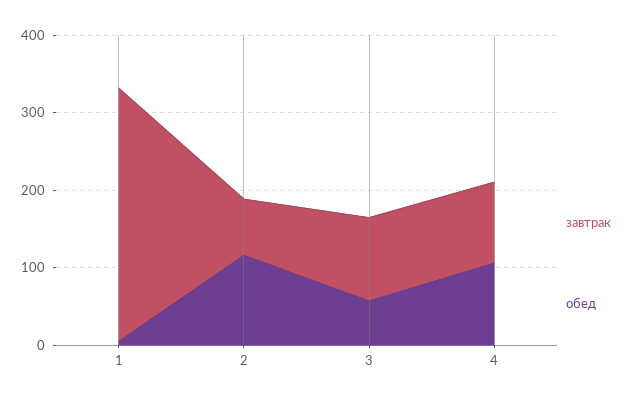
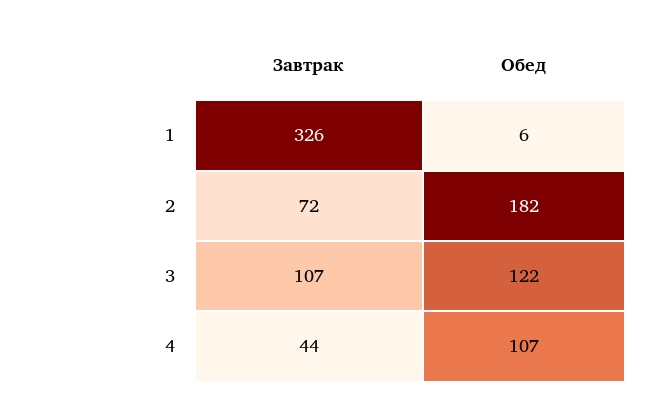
обед, 2: 120 -> 182
обед, 3: 60 -> 122
завтрак, 4: 100 -> 44

